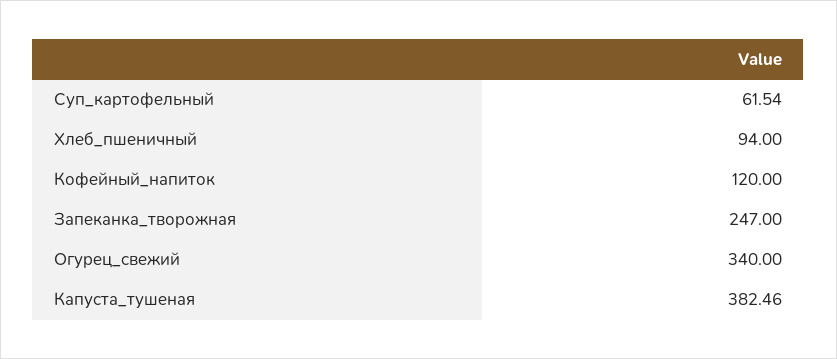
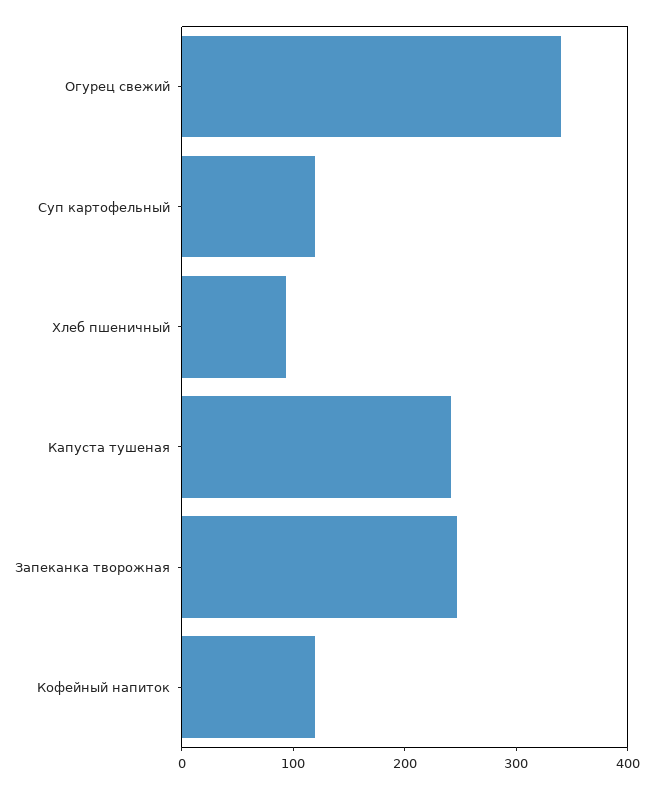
Суп_картофельный: 61.54 -> 120
Капуста_тушеная: 382.46 -> 240

